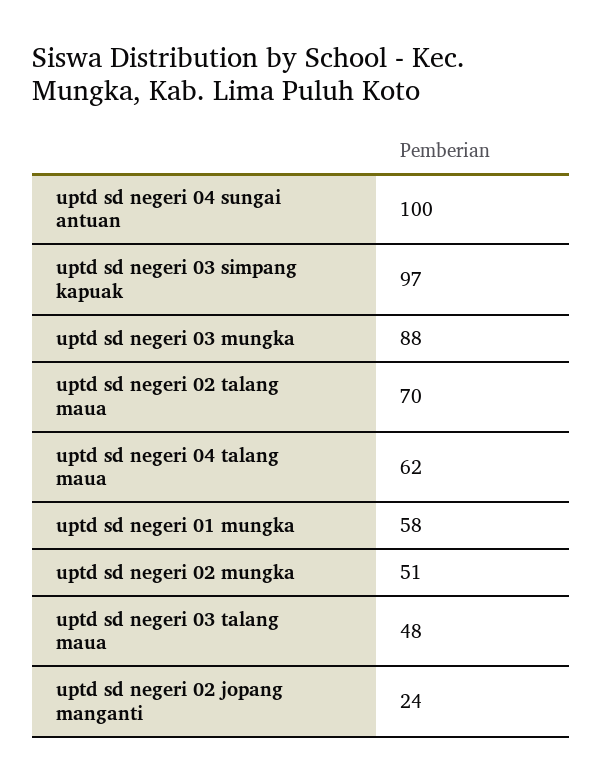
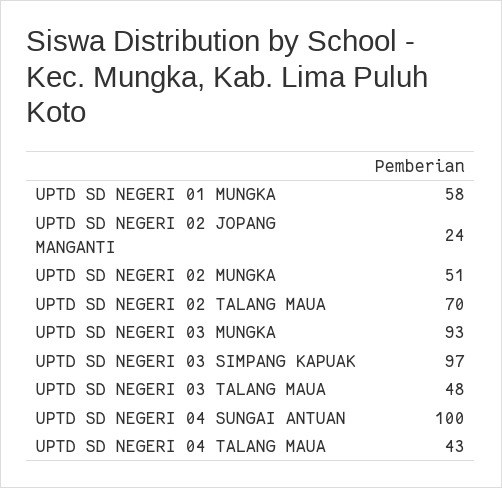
uptd sd negeri 03 mungka: 88 -> 93
uptd sd negeri 04 talang maua: 62 -> 43

